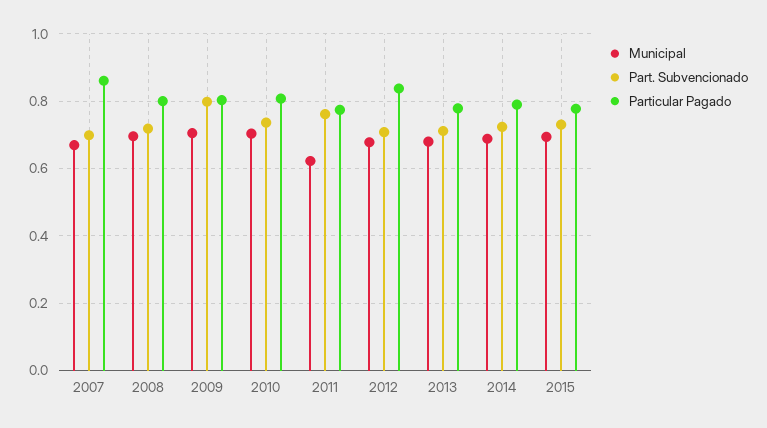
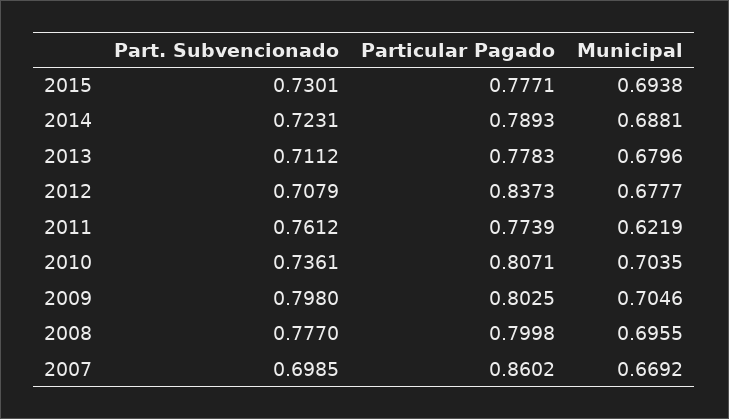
Part. Subvencionado, 2008: 0.72 -> 0.777

